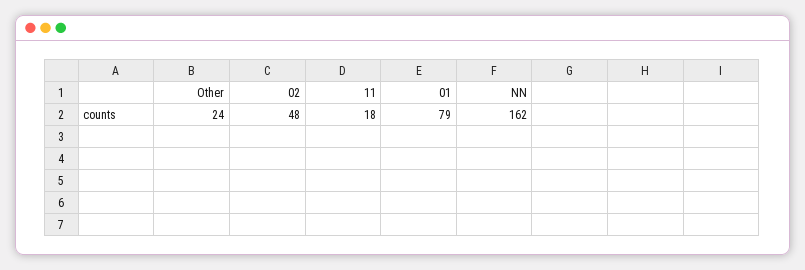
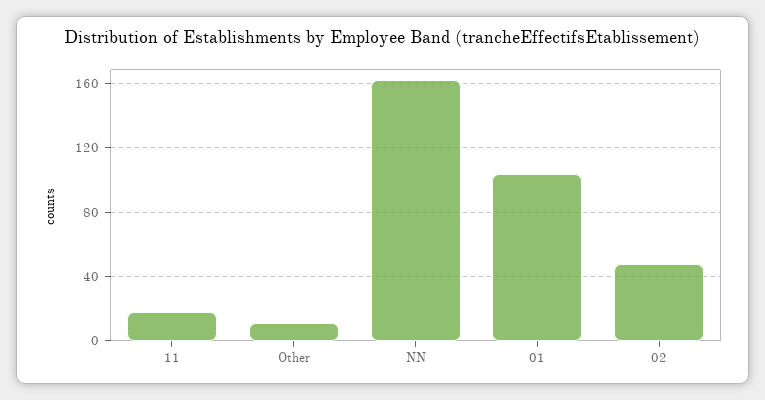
Other: 24 -> 10
01: 79 -> 105

